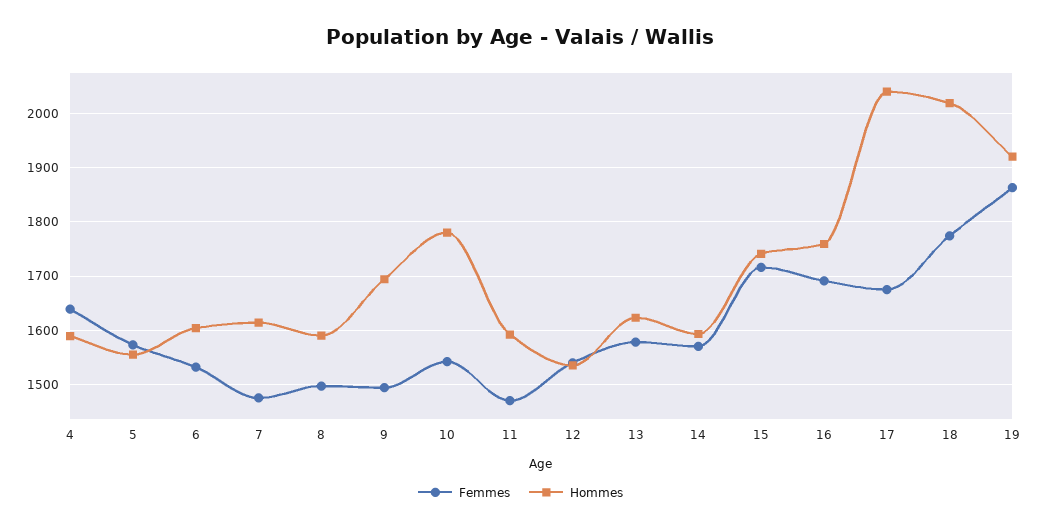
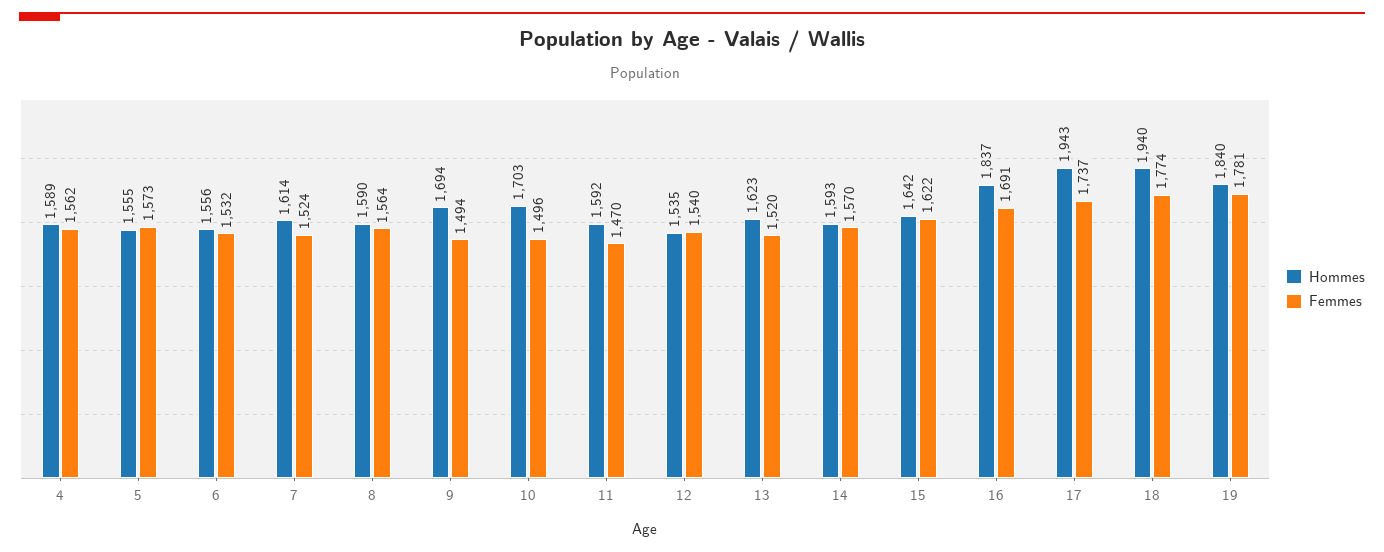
Femmes, 4: 1640 -> 1562
Hommes, 6: 1600 -> 1556
Femmes, 7: 1480 -> 1524
Femmes, 8: 1500 -> 1564
Femmes, 10: 1540 -> 1496
Hommes, 10: 1780 -> 1703
Femmes, 13: 1580 -> 1520
Femmes, 15: 1720 -> 1622
Hommes, 15: 1740 -> 1642
Hommes, 16: 1760 -> 1837
Femmes, 17: 1680 -> 1737
Hommes, 17: 2040 -> 1943
Hommes, 18: 2020 -> 1940
Femmes, 19: 1860 -> 1781
Hommes, 19: 1920 -> 1840

